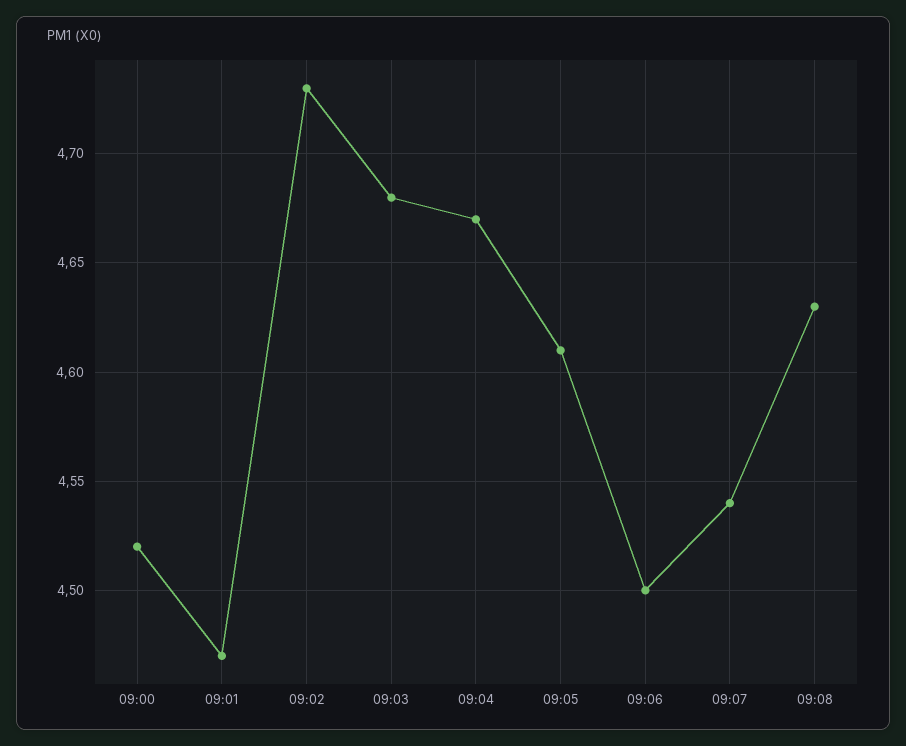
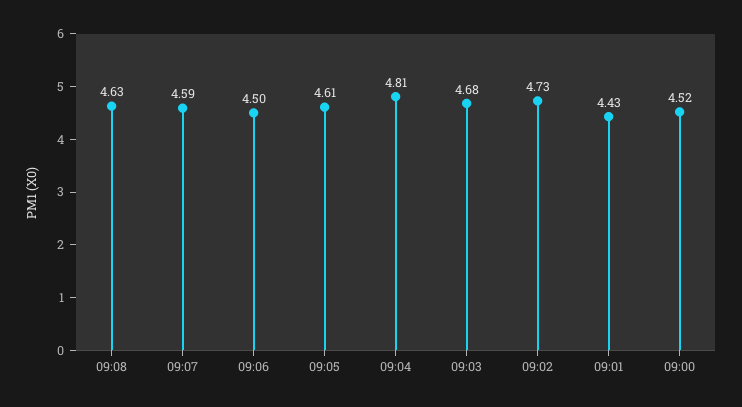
09:01: 4.47 -> 4.43
09:04: 4.67 -> 4.81
09:07: 4.54 -> 4.59

